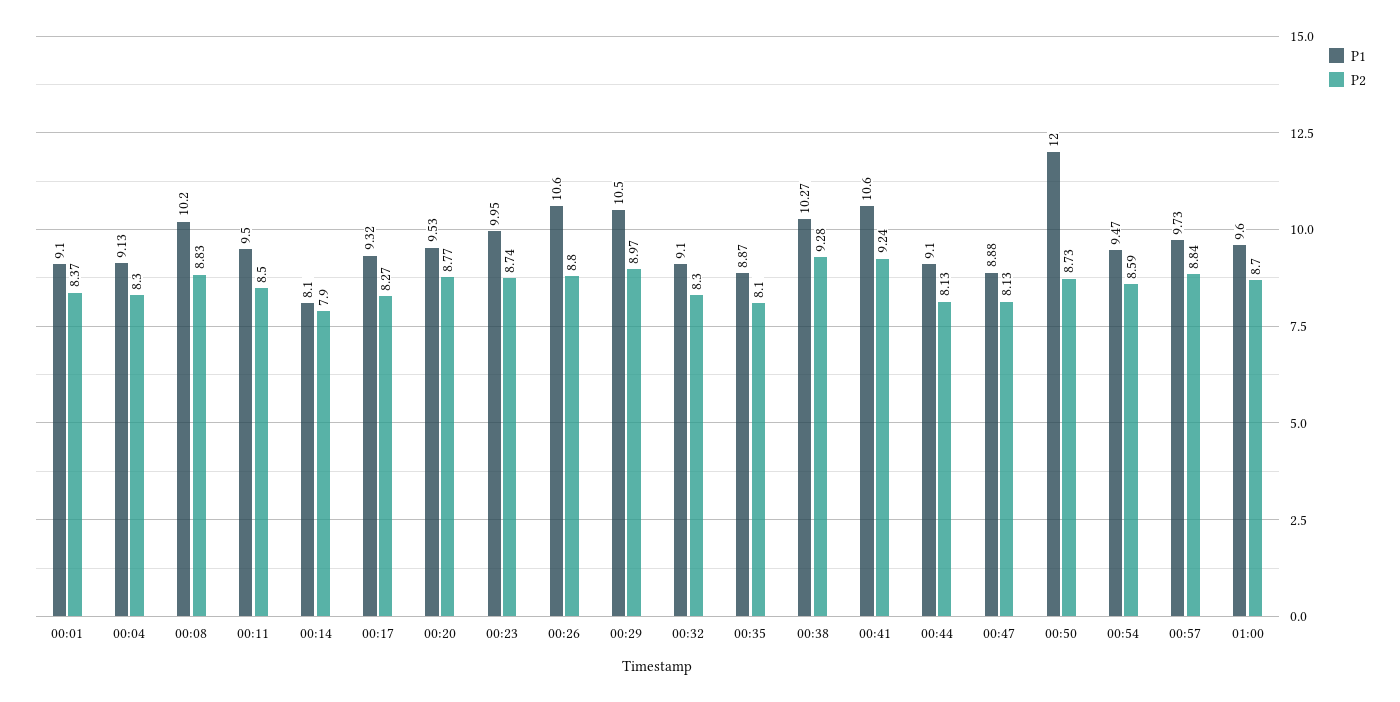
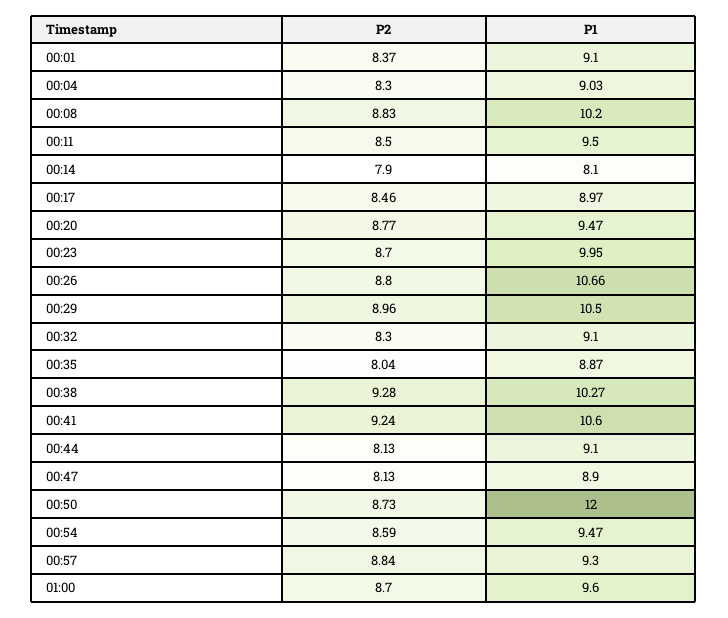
P1, 00:04: 9.13 -> 9.03
P1, 00:17: 9.32 -> 8.97
P2, 00:17: 8.27 -> 8.46
P1, 00:20: 9.53 -> 9.47
P2, 00:23: 8.74 -> 8.7
P1, 00:26: 10.6 -> 10.66
P2, 00:29: 8.97 -> 8.96
P2, 00:35: 8.1 -> 8.04
P1, 00:47: 8.88 -> 8.9
P1, 00:57: 9.73 -> 9.3

